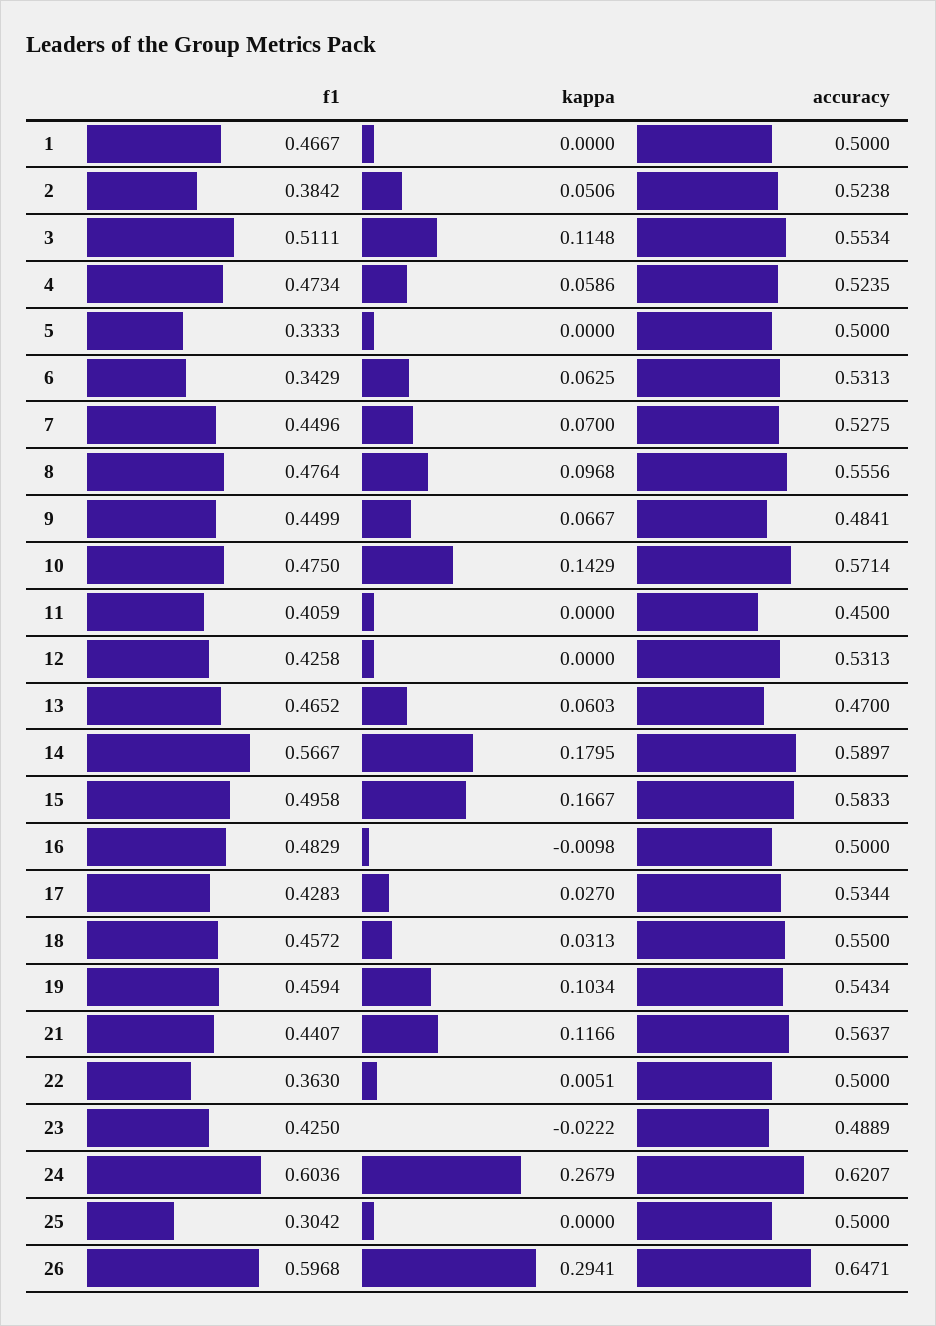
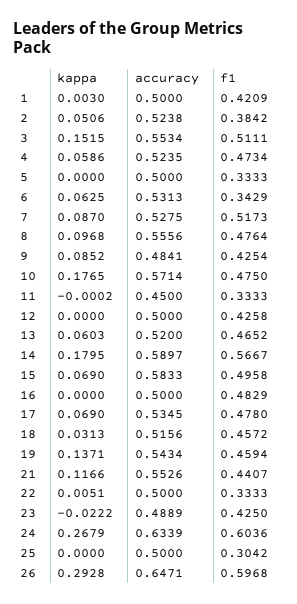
f1, 1: 0.4667 -> 0.4209
kappa, 1: 0 -> 0.003
kappa, 3: 0.1148 -> 0.1515
f1, 7: 0.4496 -> 0.5173
kappa, 7: 0.07 -> 0.087
f1, 9: 0.4499 -> 0.4254
kappa, 9: 0.0667 -> 0.0852
kappa, 10: 0.1429 -> 0.1765
f1, 11: 0.4059 -> 0.3333
kappa, 11: 0 -> -0.0002
accuracy, 12: 0.5313 -> 0.5
accuracy, 13: 0.47 -> 0.52
kappa, 15: 0.1667 -> 0.069
kappa, 16: -0.0098 -> 0
f1, 17: 0.4283 -> 0.478
kappa, 17: 0.027 -> 0.069
accuracy, 17: 0.5344 -> 0.5345
accuracy, 18: 0.55 -> 0.5156
kappa, 19: 0.1034 -> 0.1371
accuracy, 21: 0.5637 -> 0.5526
f1, 22: 0.363 -> 0.3333
accuracy, 24: 0.6207 -> 0.6339
kappa, 26: 0.2941 -> 0.2928

